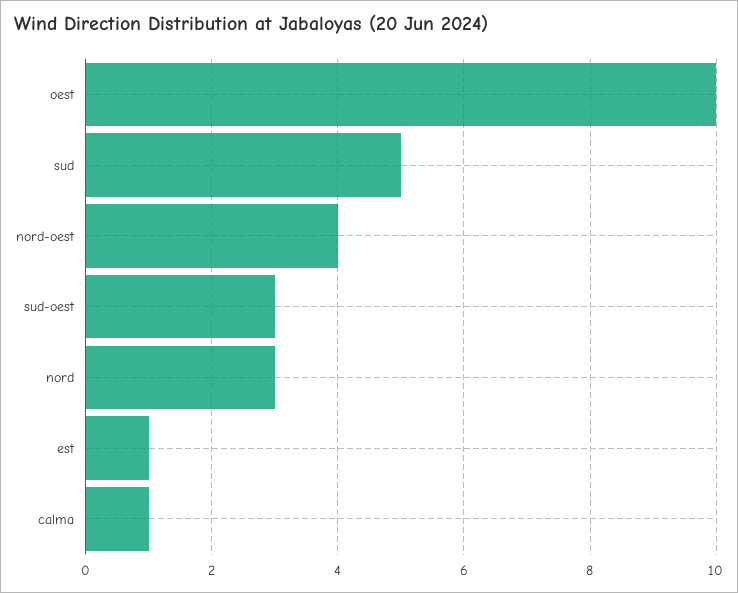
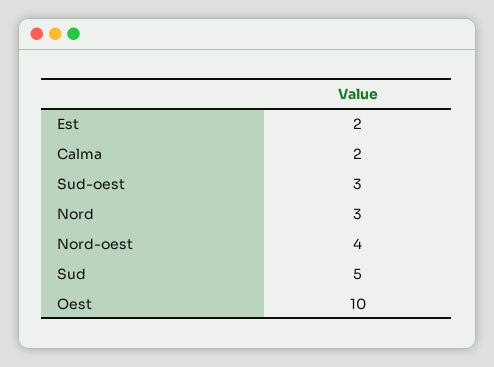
est: 1 -> 2
calma: 1 -> 2

